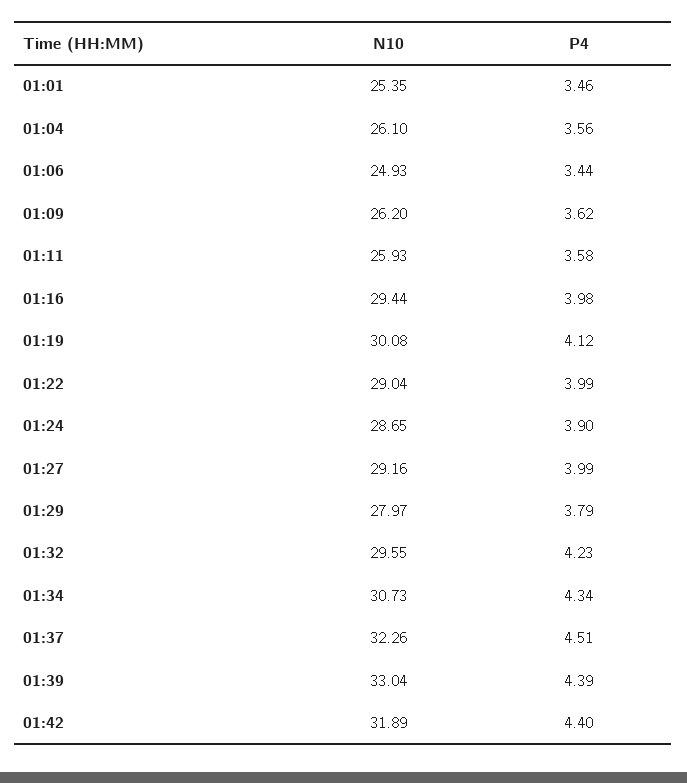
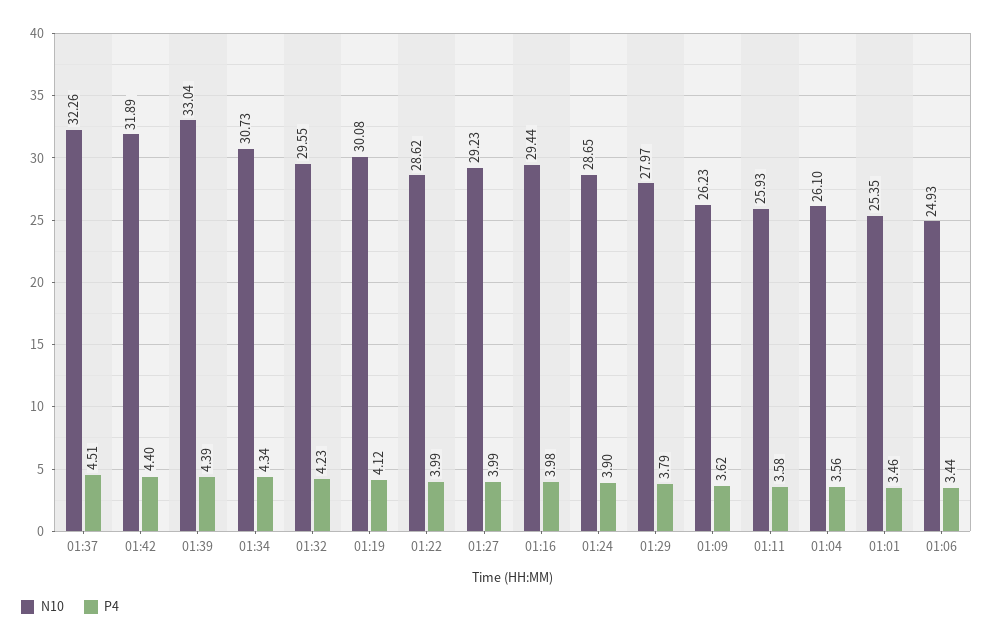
N10, 01:09: 26.2 -> 26.23
N10, 01:22: 29.04 -> 28.62
N10, 01:27: 29.16 -> 29.23

